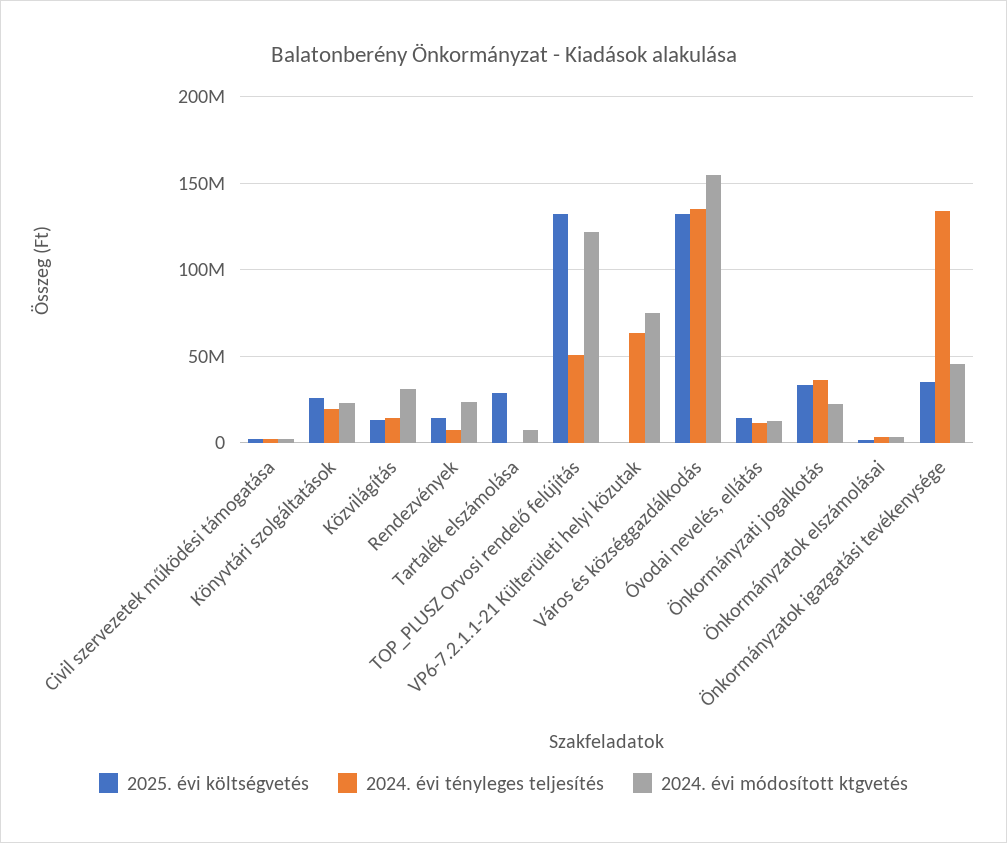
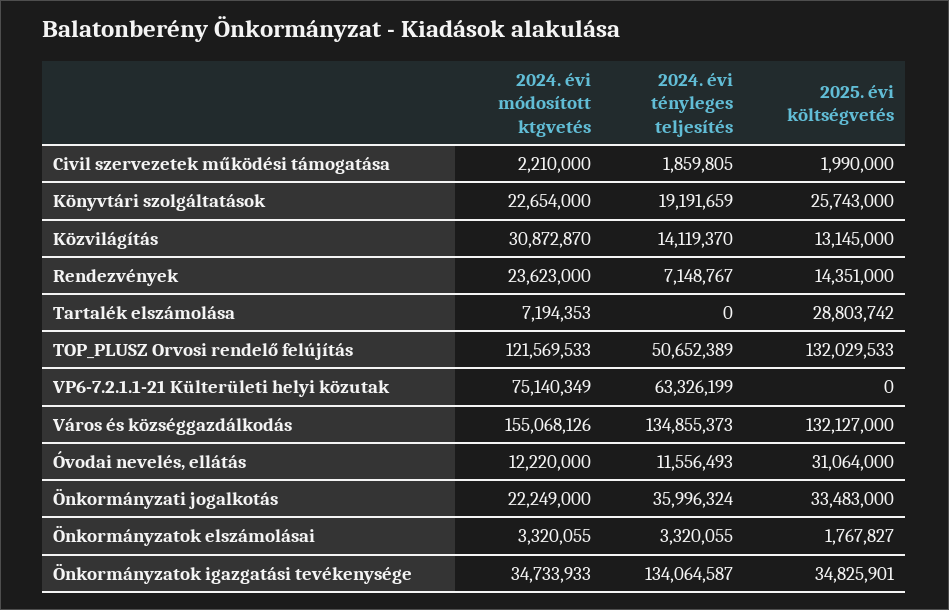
2025. évi költségvetés, Óvodai nevelés, ellátás: 15000000 -> 31064000
2024. évi módosított ktgvetés, Önkormányzatok igazgatási tevékenysége: 45000000 -> 34733933

